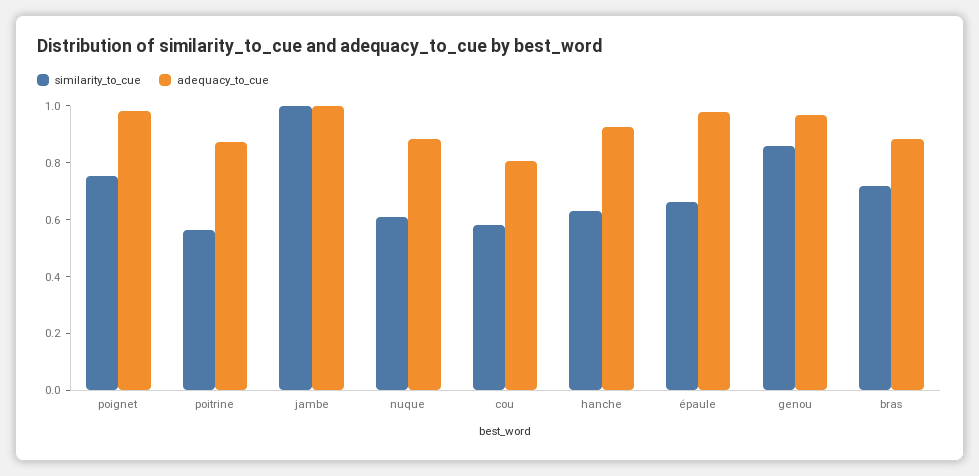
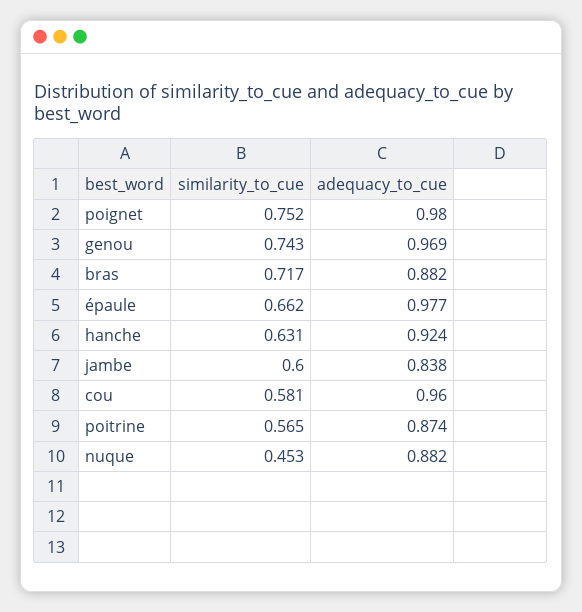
similarity_to_cue, jambe: 1 -> 0.6
adequacy_to_cue, jambe: 1 -> 0.838
similarity_to_cue, nuque: 0.6 -> 0.453
adequacy_to_cue, cou: 0.8 -> 0.96
similarity_to_cue, genou: 0.85 -> 0.743

